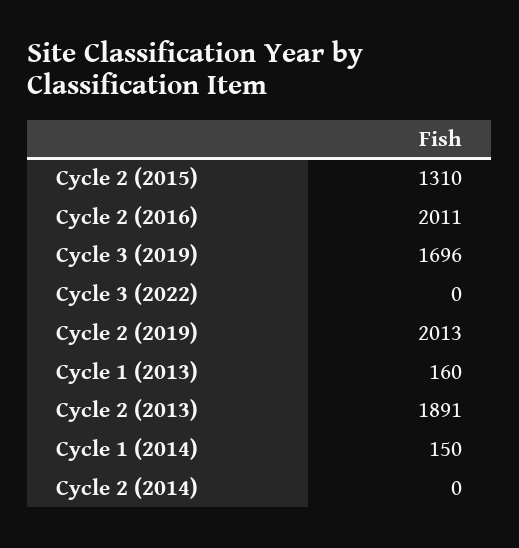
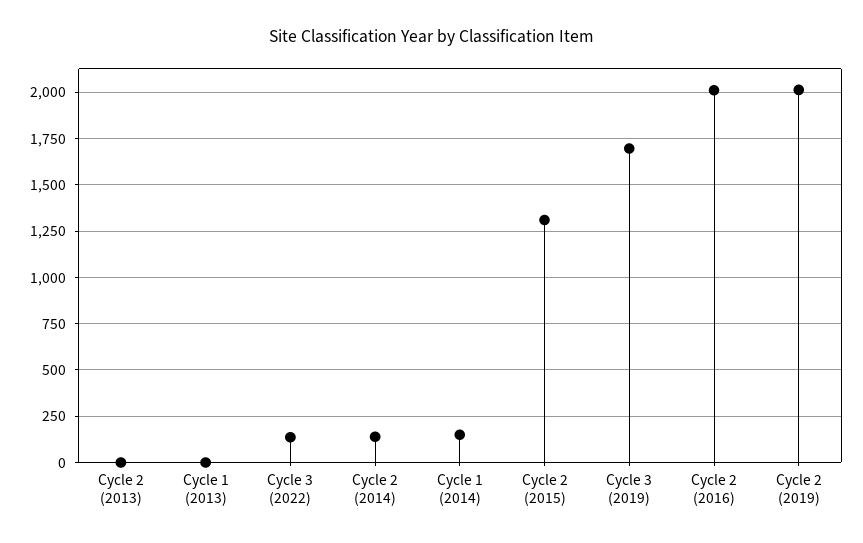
Cycle 3 (2022): 0 -> 150
Cycle 1 (2013): 160 -> 0
Cycle 2 (2013): 1891 -> 0
Cycle 2 (2014): 0 -> 150

